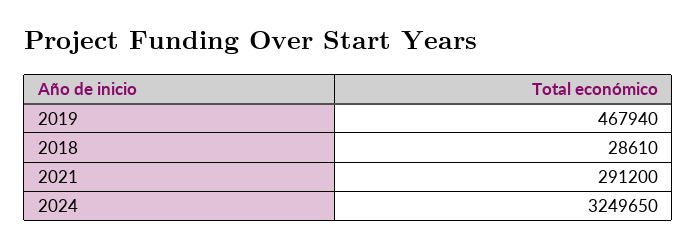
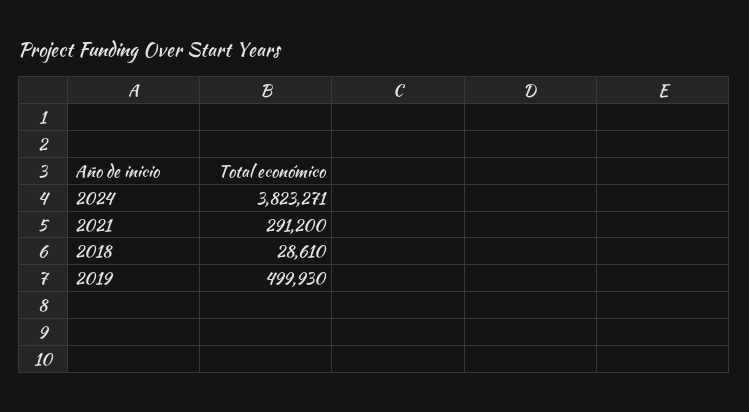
2019: 467940 -> 499930
2024: 3249650 -> 3823271

